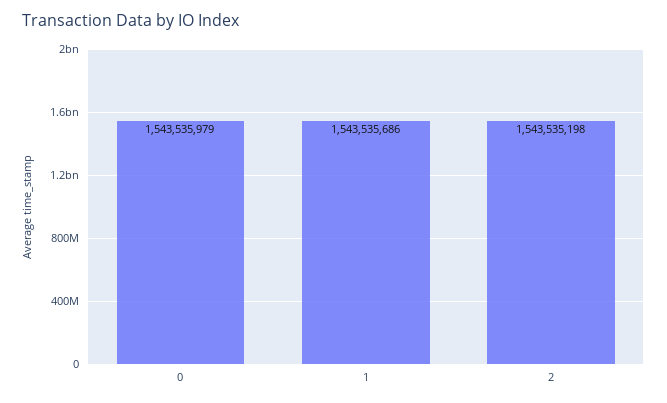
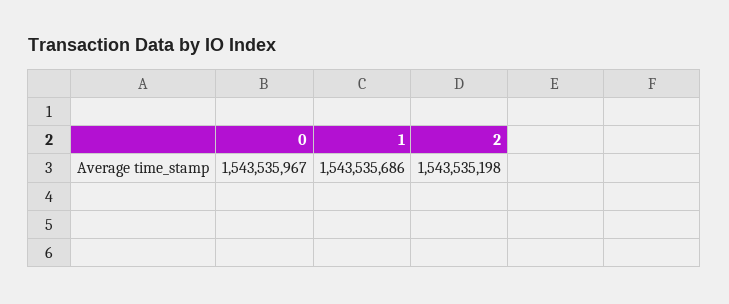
0: 1543535979 -> 1543535967

